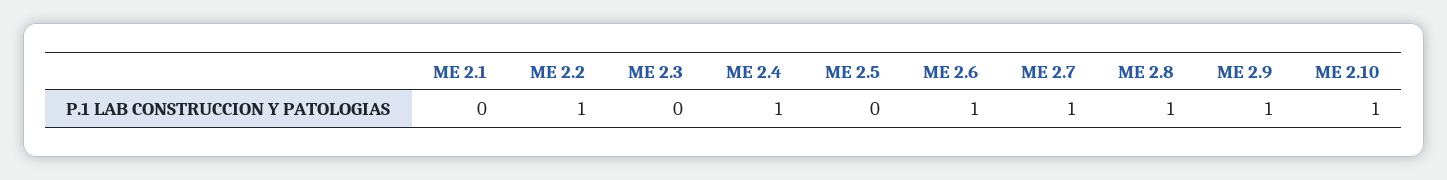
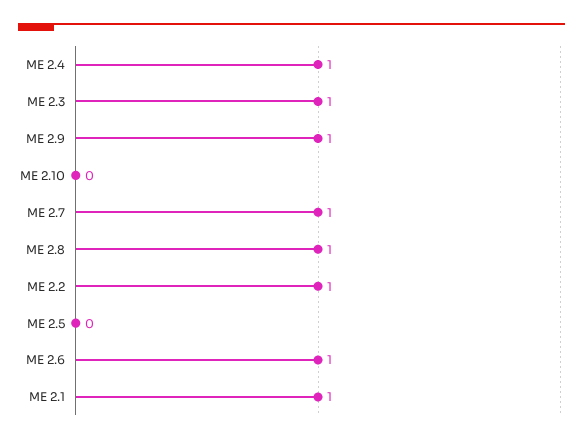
ME 2.1: 0 -> 1
ME 2.3: 0 -> 1
ME 2.10: 1 -> 0

